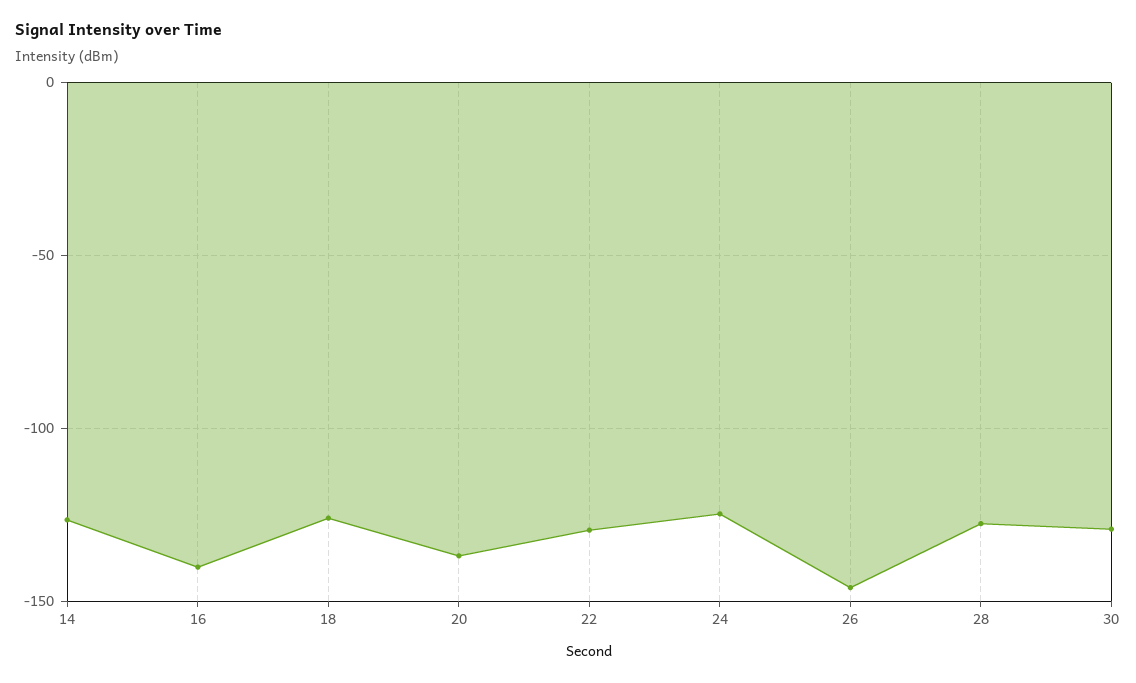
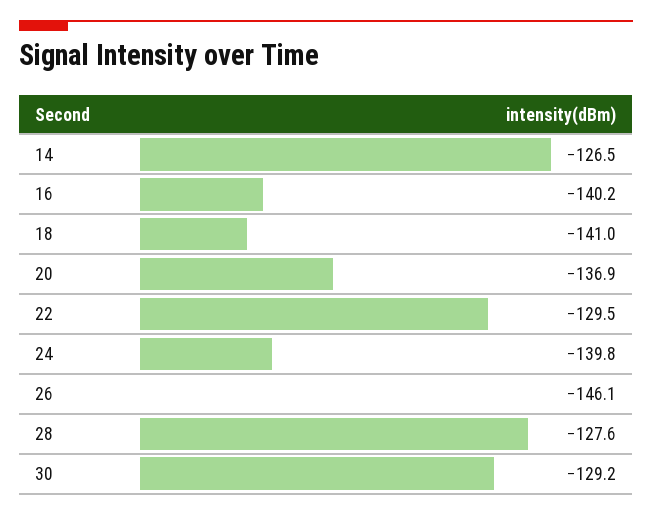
18: -125 -> -141
24: -125 -> -139.8

